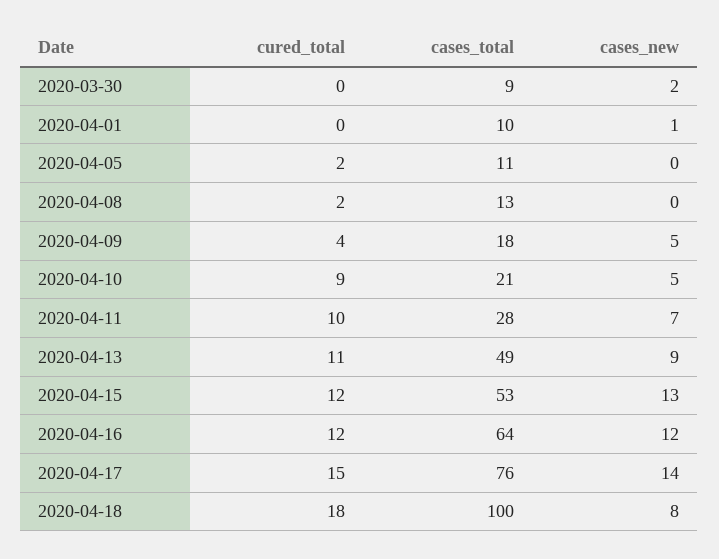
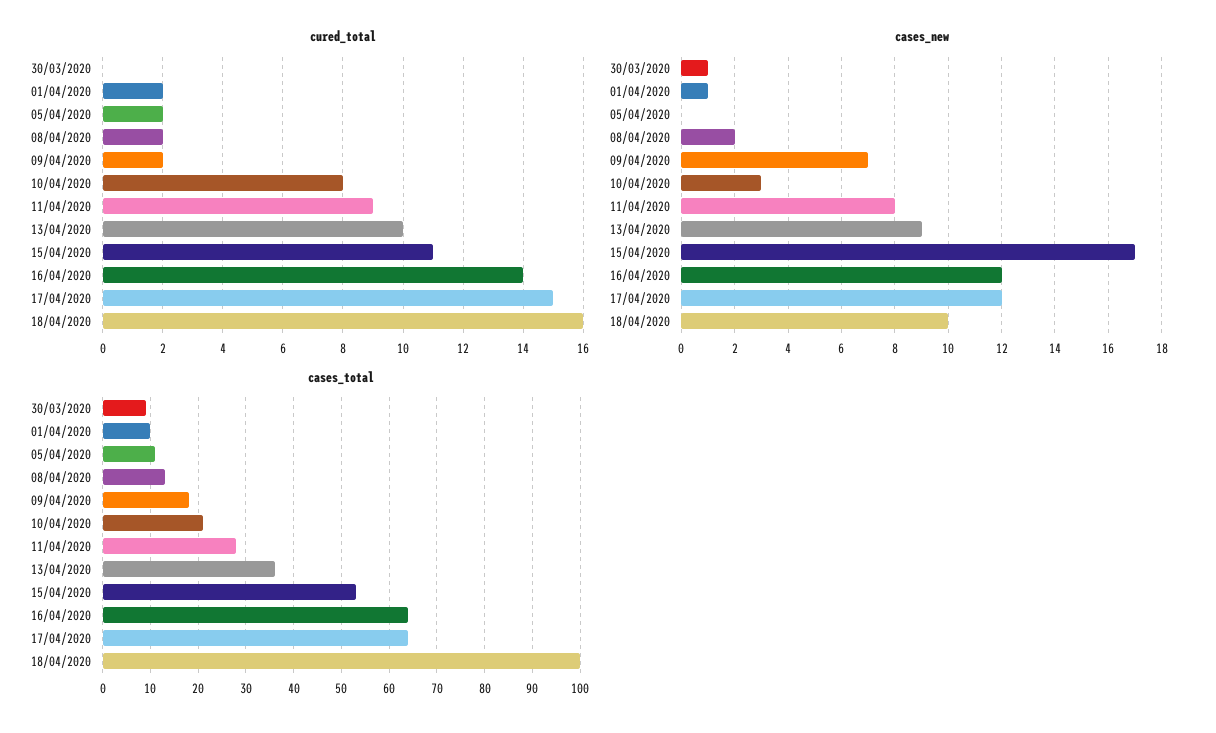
cases_new, 2020-03-30: 2 -> 1
cured_total, 2020-04-01: 0 -> 2
cases_new, 2020-04-08: 0 -> 2
cured_total, 2020-04-09: 4 -> 2
cases_new, 2020-04-09: 5 -> 7
cured_total, 2020-04-10: 9 -> 8
cases_new, 2020-04-10: 5 -> 3
cured_total, 2020-04-11: 10 -> 9
cases_new, 2020-04-11: 7 -> 8
cured_total, 2020-04-13: 11 -> 10
cases_total, 2020-04-13: 49 -> 35
cured_total, 2020-04-15: 12 -> 11
cases_new, 2020-04-15: 13 -> 17
cured_total, 2020-04-16: 12 -> 14
cases_total, 2020-04-17: 76 -> 65
cases_new, 2020-04-17: 14 -> 12
cured_total, 2020-04-18: 18 -> 16
cases_new, 2020-04-18: 8 -> 10

